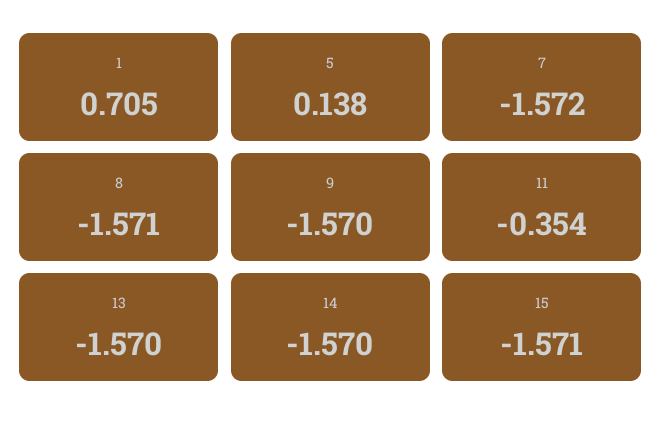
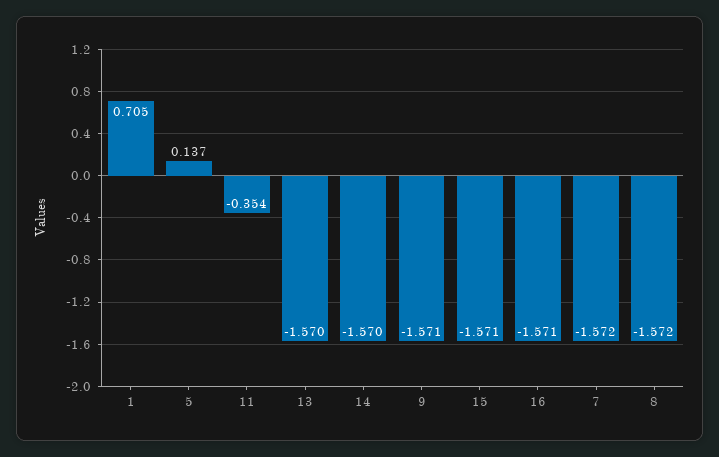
5: 0.138 -> 0.137
8: -1.571 -> -1.572
9: -1.57 -> -1.571
16: none -> -1.571

